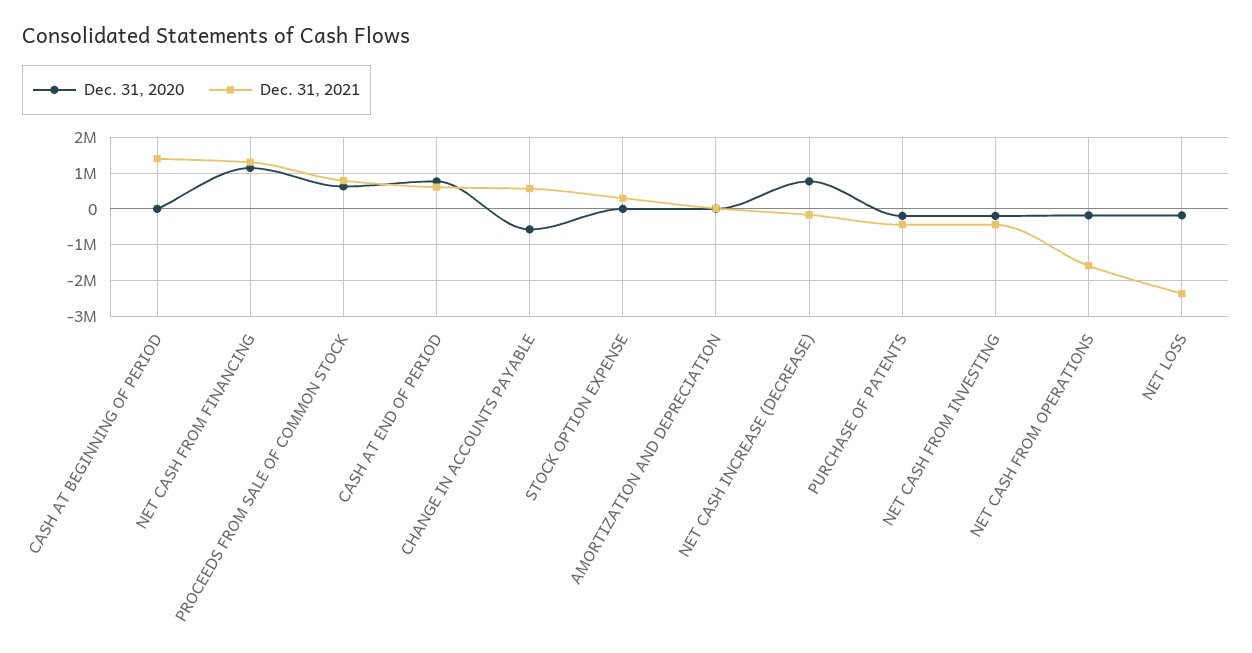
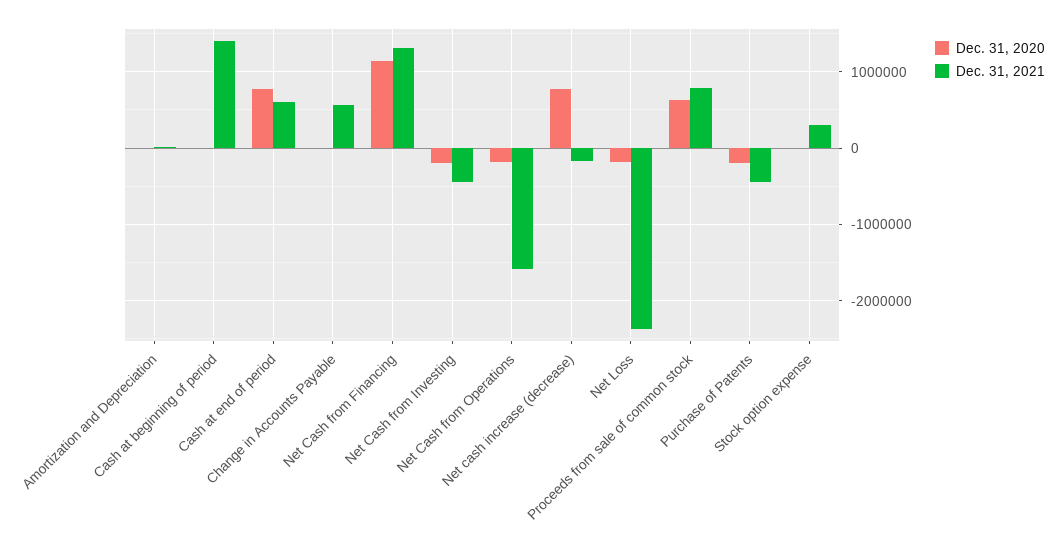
Dec. 31, 2020, CHANGE IN ACCOUNTS PAYABLE: -600000 -> 0

